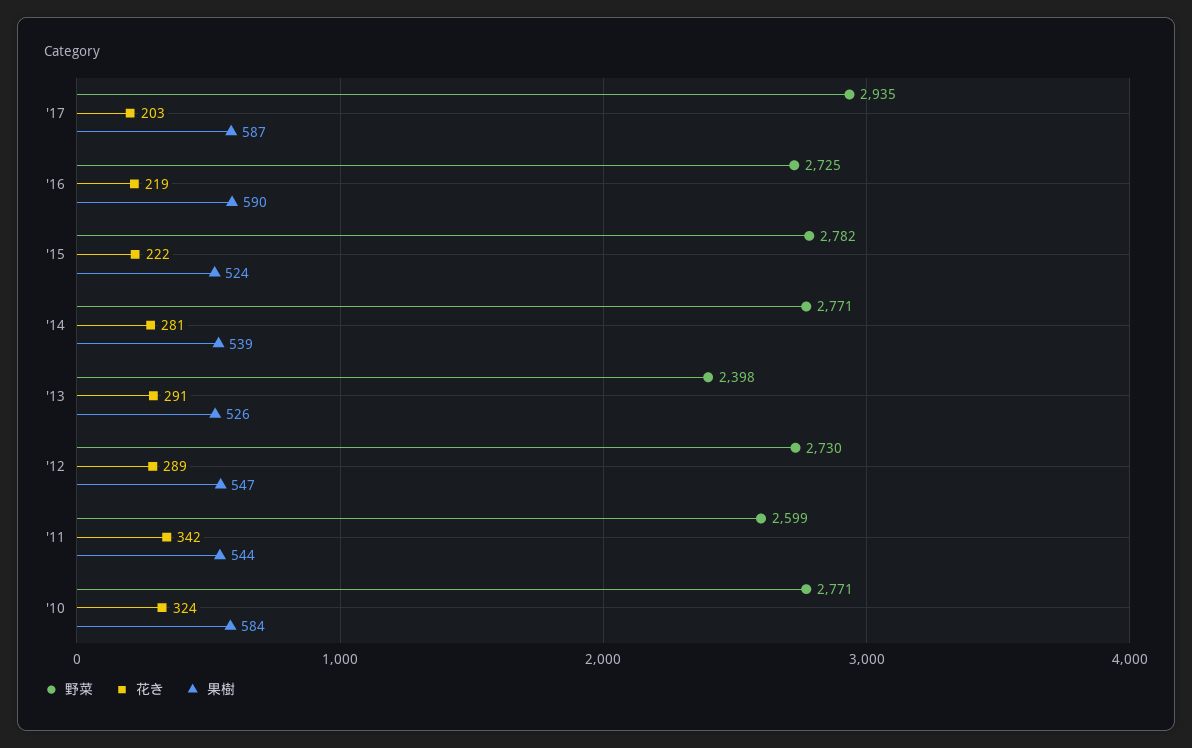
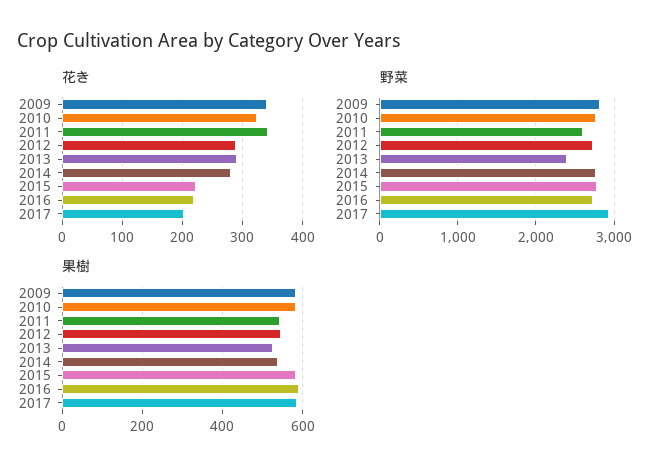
果樹, '15: 524 -> 580
花き, 2009: none -> 340
野菜, 2009: none -> 2800
果樹, 2009: none -> 580

